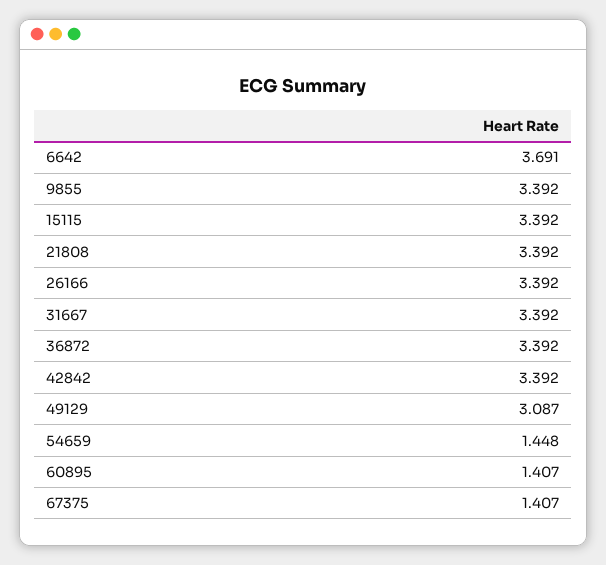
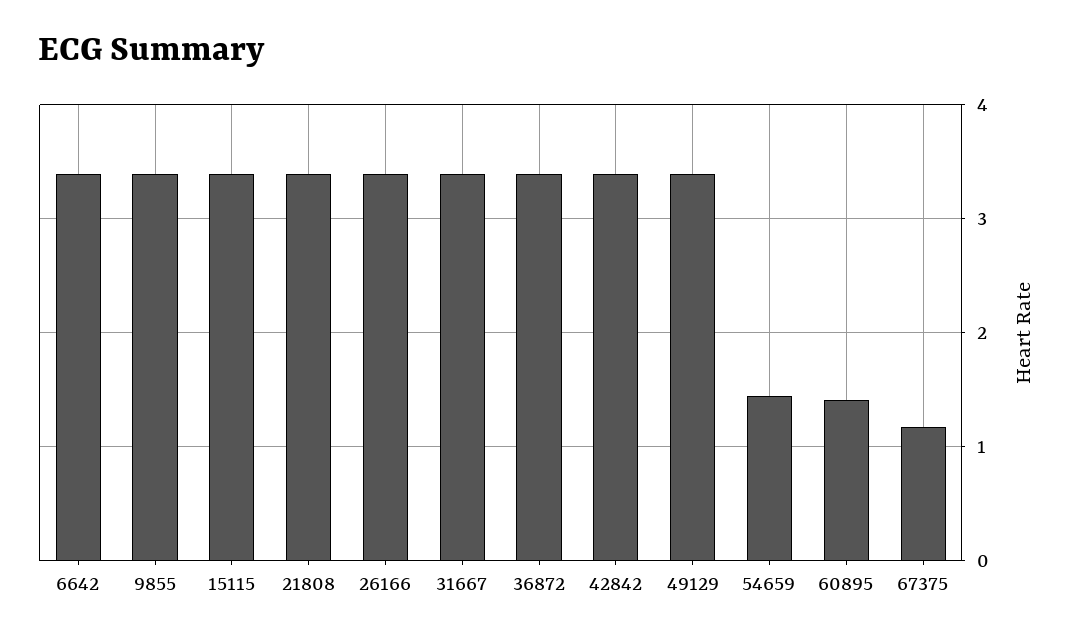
6642: 3.691 -> 3.4
49129: 3.087 -> 3.4
67375: 1.407 -> 1.2

